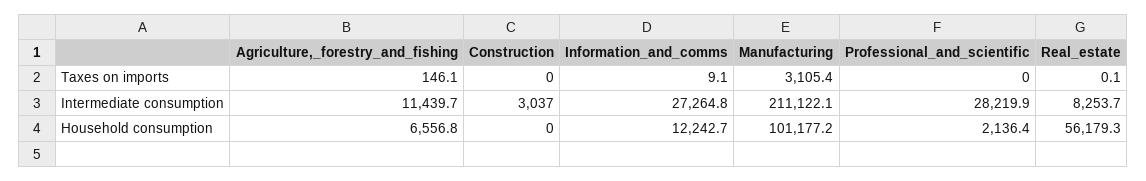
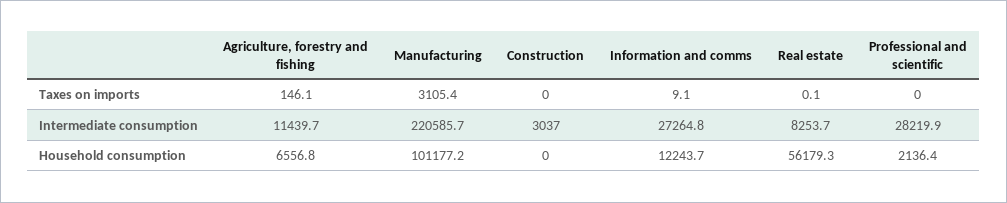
Manufacturing, Intermediate consumption: 211122.1 -> 220585.7
Information_and_comms, Household consumption: 12242.7 -> 12243.7

